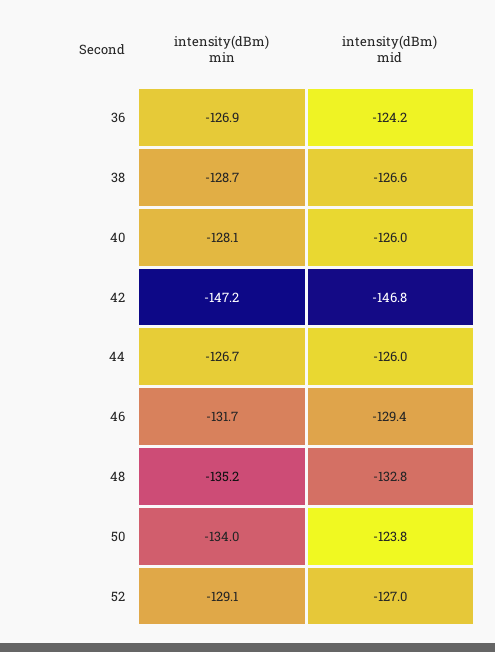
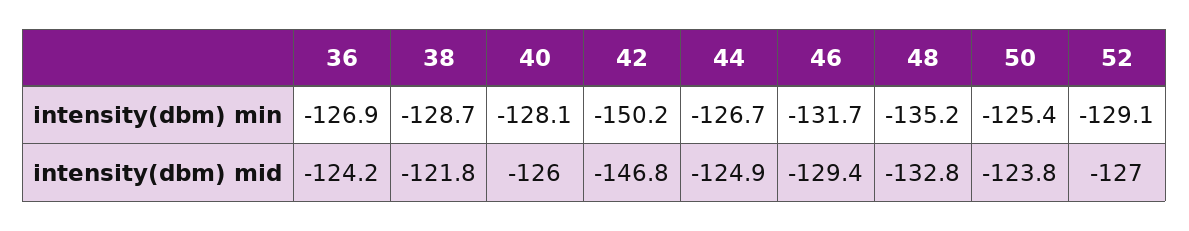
intensity(dBm) mid, 38: -126.6 -> -121.8
intensity(dBm) min, 42: -147.2 -> -150.2
intensity(dBm) mid, 44: -126 -> -124.9
intensity(dBm) min, 50: -134 -> -125.4

